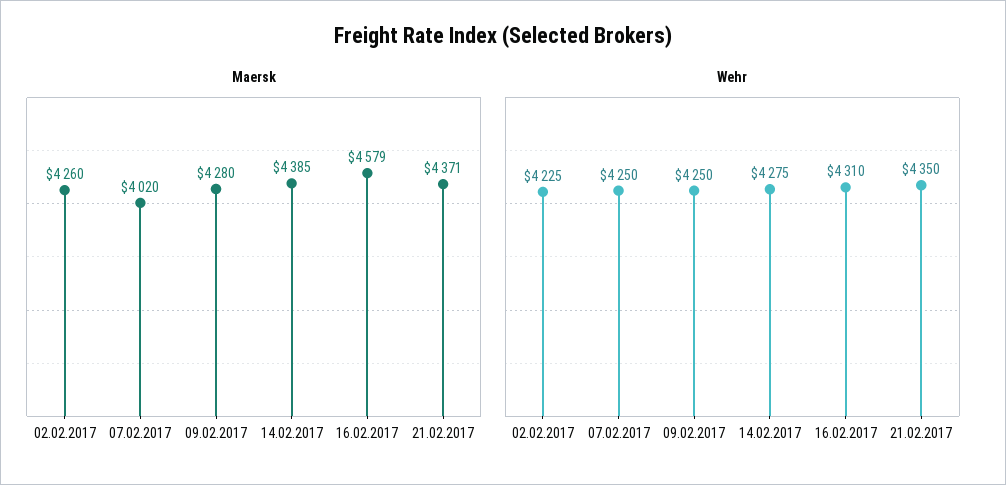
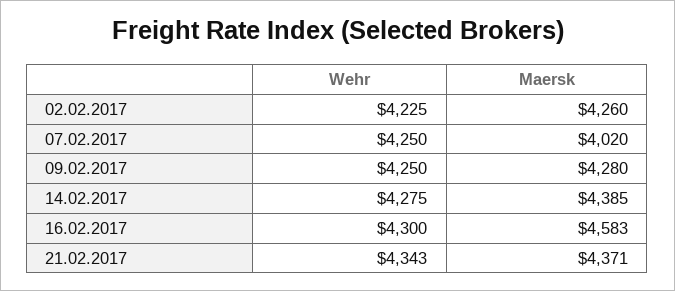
Maersk, 16.02.2017: 4579 -> 4583
Wehr, 16.02.2017: 4310 -> 4300
Wehr, 21.02.2017: 4350 -> 4343

